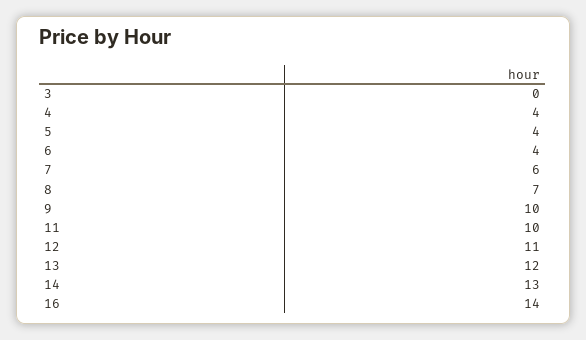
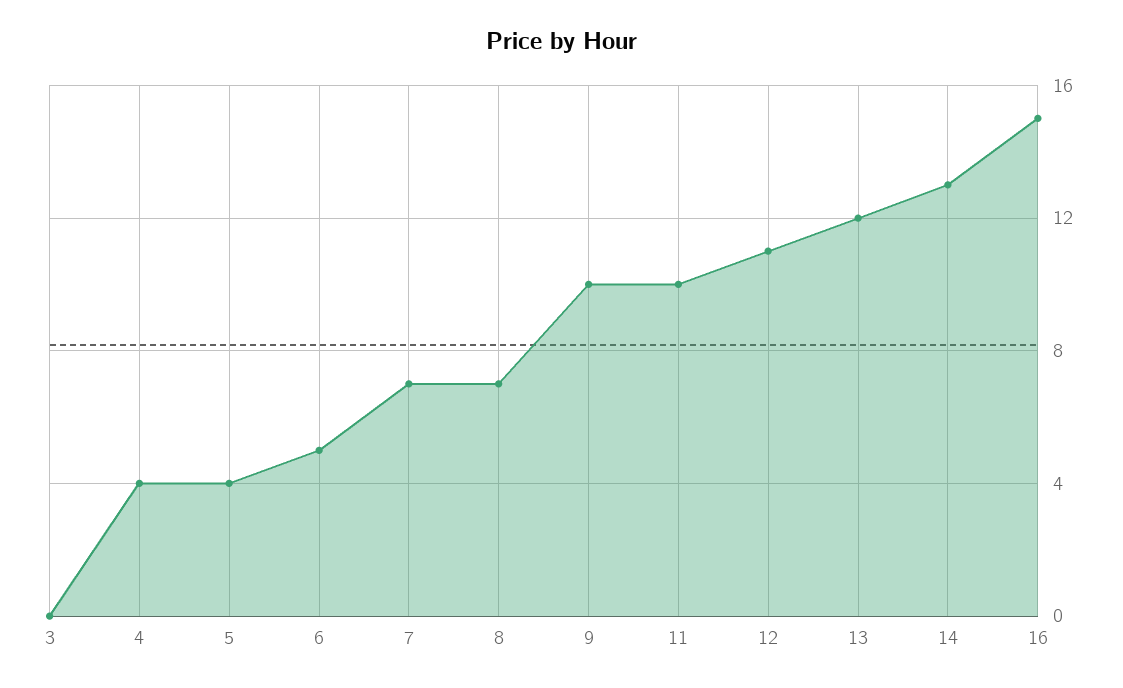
6: 4 -> 5
7: 6 -> 7
16: 14 -> 15

